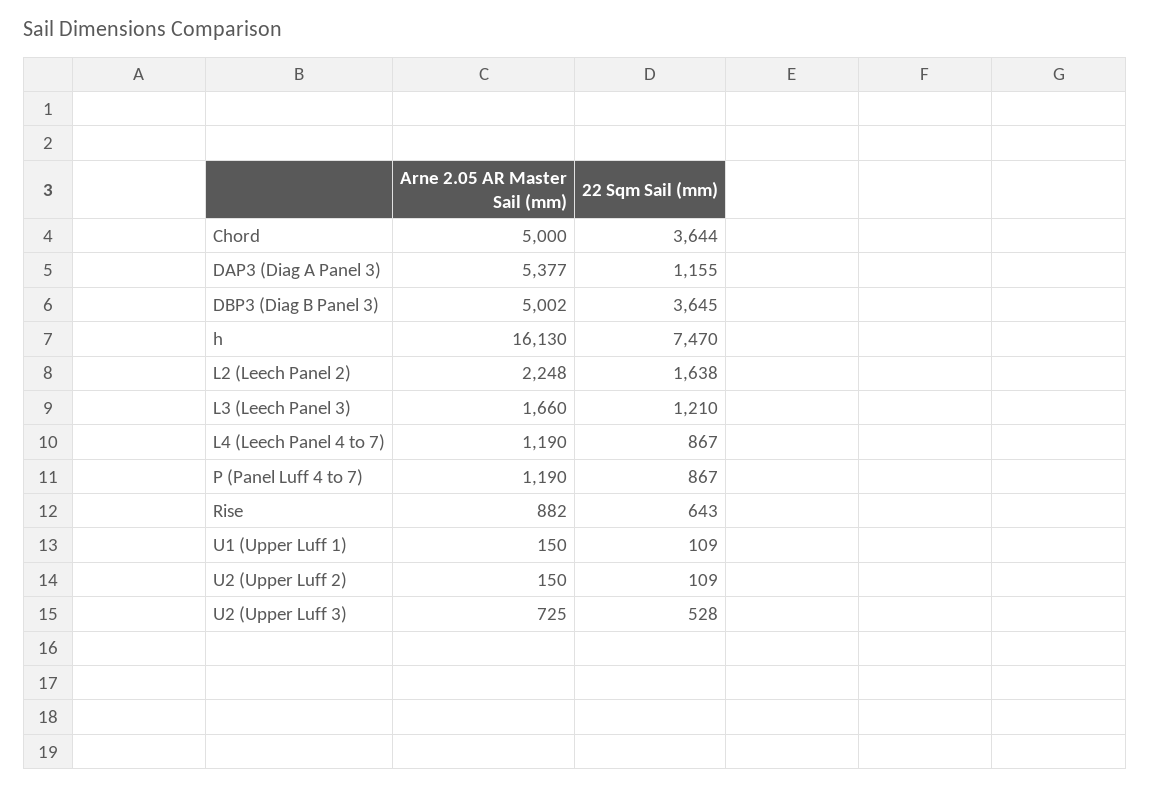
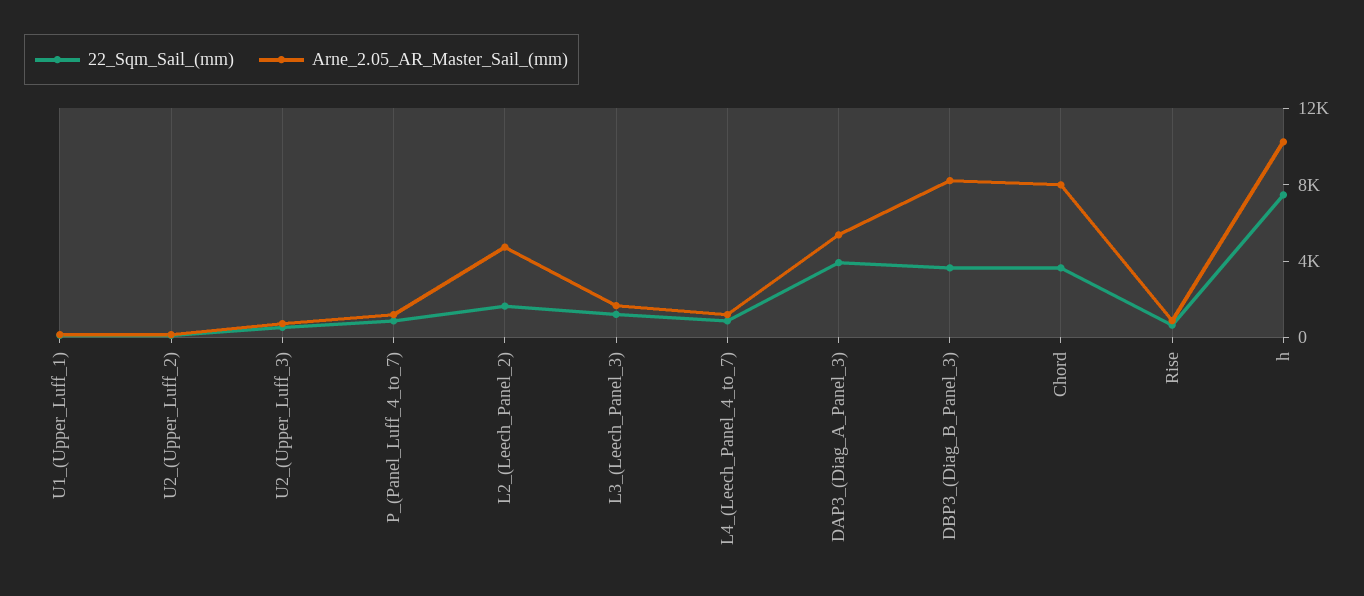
Arne 2.05 AR Master Sail (mm), Chord: 5000 -> 8000
22 Sqm Sail (mm), DAP3 (Diag A Panel 3): 1155 -> 4000
Arne 2.05 AR Master Sail (mm), DBP3 (Diag B Panel 3): 5002 -> 8000
Arne 2.05 AR Master Sail (mm), h: 16130 -> 10000
Arne 2.05 AR Master Sail (mm), L2 (Leech Panel 2): 2248 -> 5000

